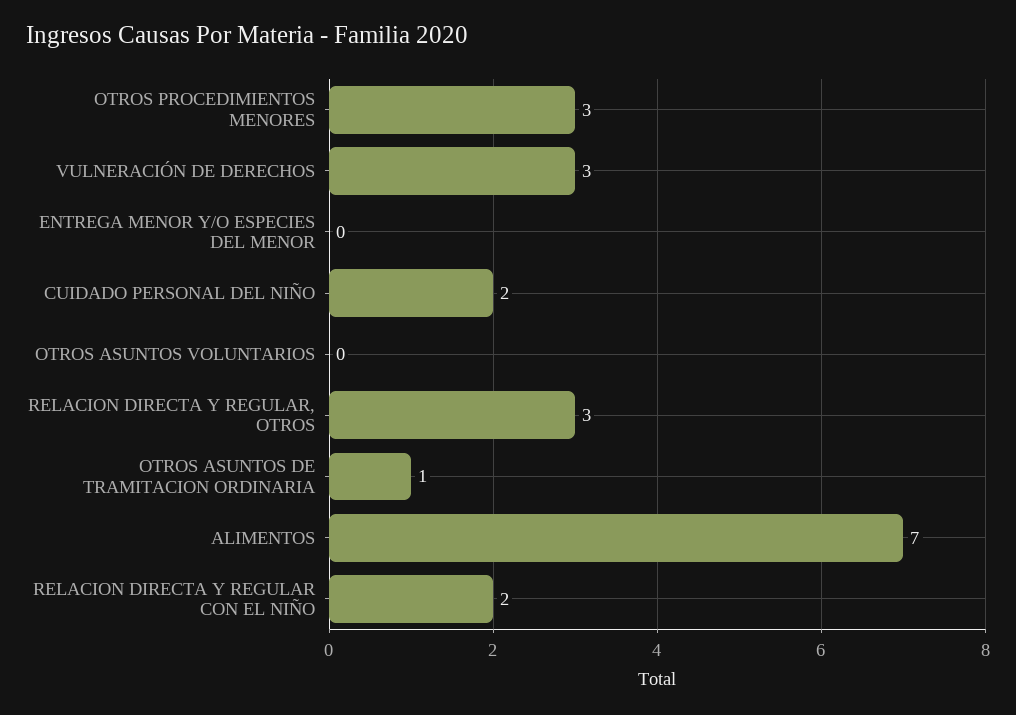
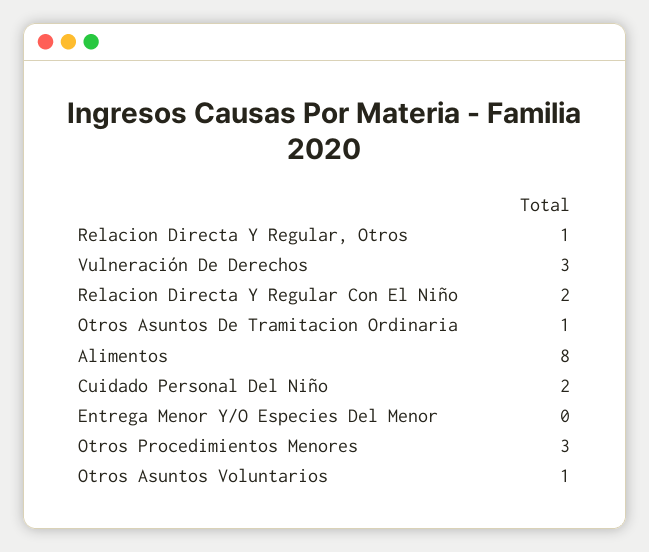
OTROS ASUNTOS VOLUNTARIOS: 0 -> 1
RELACION DIRECTA Y REGULAR, OTROS: 3 -> 1
ALIMENTOS: 7 -> 8

